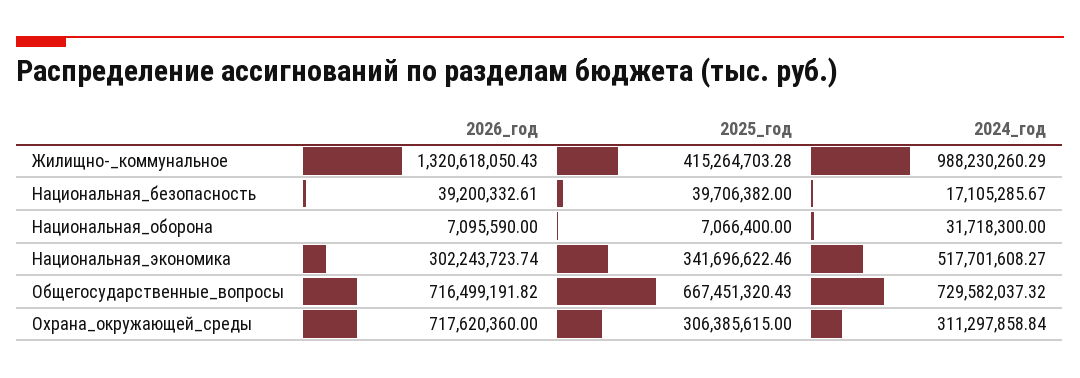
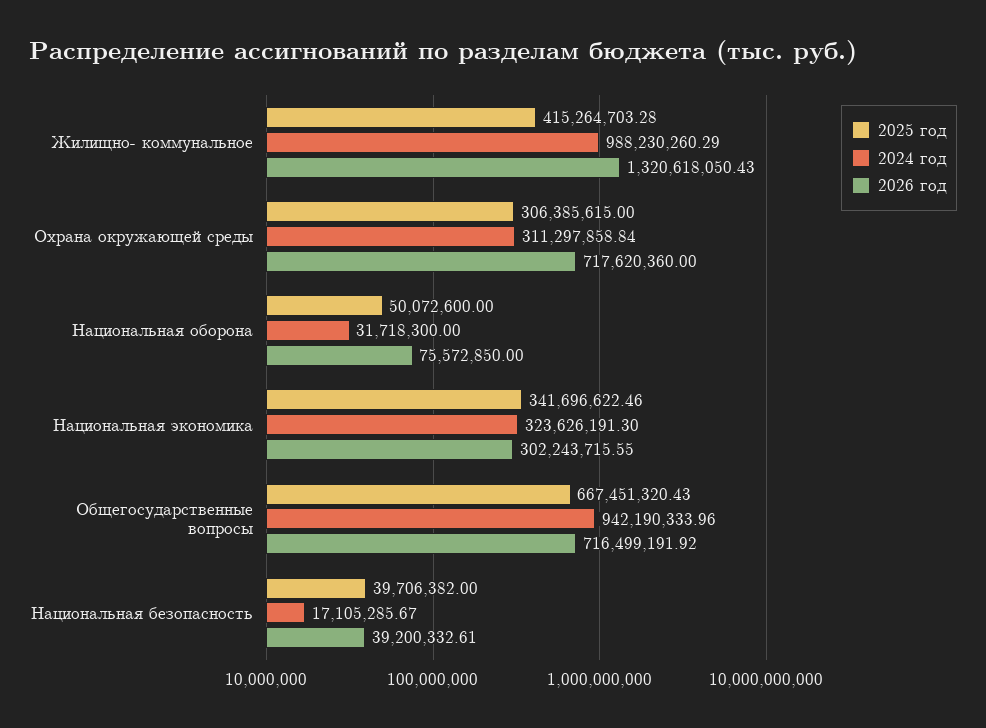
2026_год, Национальная_оборона: 7095590 -> 75572850
2025_год, Национальная_оборона: 7066400 -> 50072600
2026_год, Национальная_экономика: 302243723.74 -> 302243715.55
2024_год, Национальная_экономика: 517701608.27 -> 323626191.3
2026_год, Общегосударственные_вопросы: 716499191.82 -> 716499191.92
2024_год, Общегосударственные_вопросы: 729582037.32 -> 942190333.96

